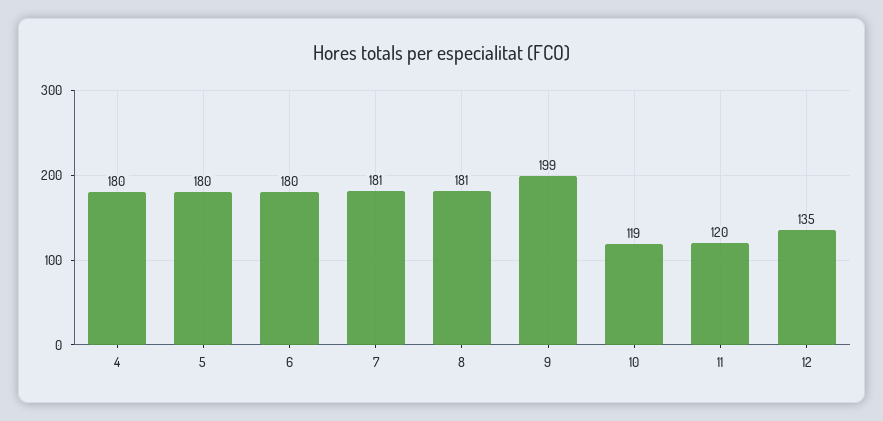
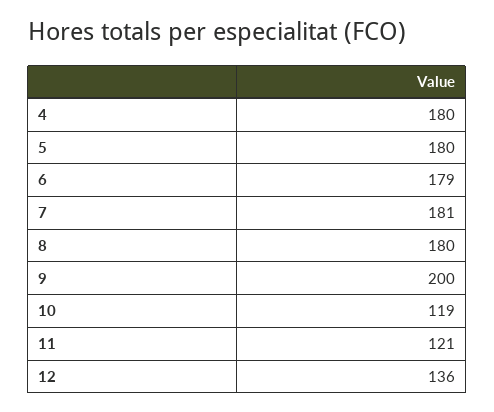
6: 180 -> 179
8: 181 -> 180
9: 199 -> 200
11: 120 -> 121
12: 135 -> 136

